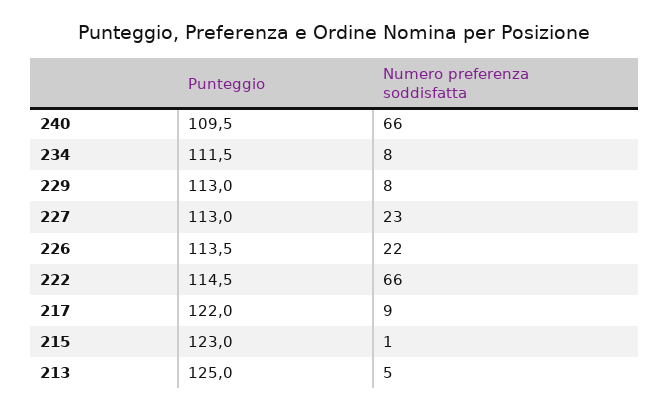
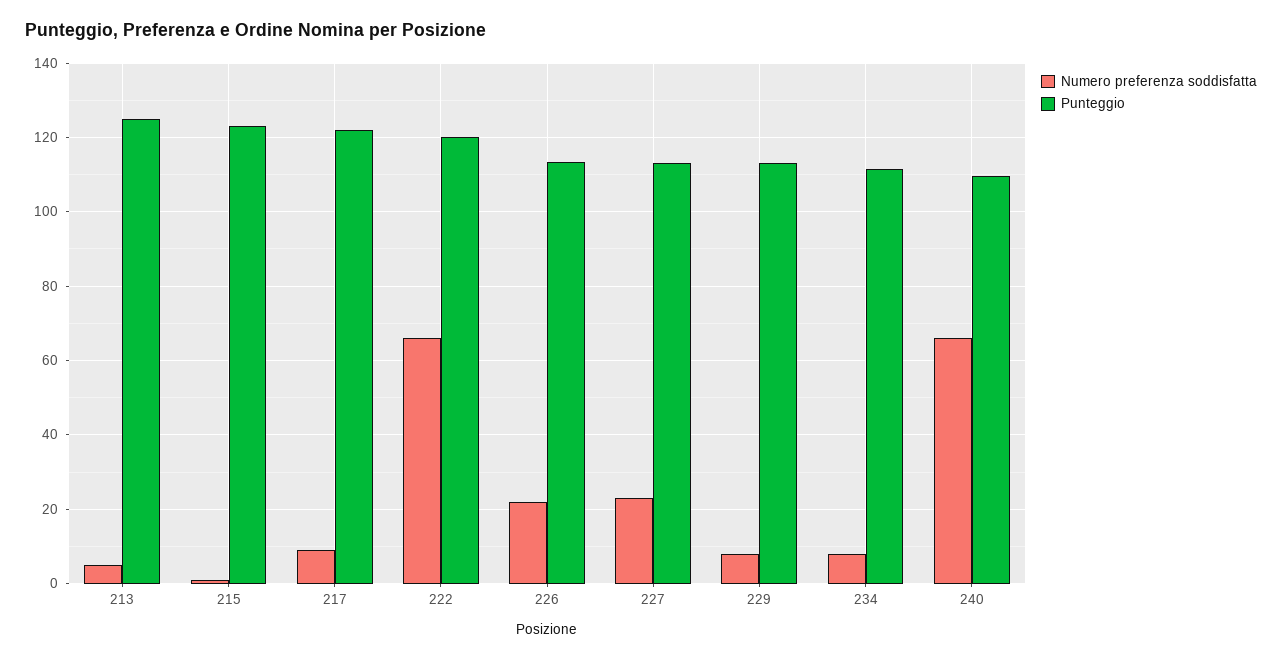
Punteggio, 222: 114.5 -> 120

